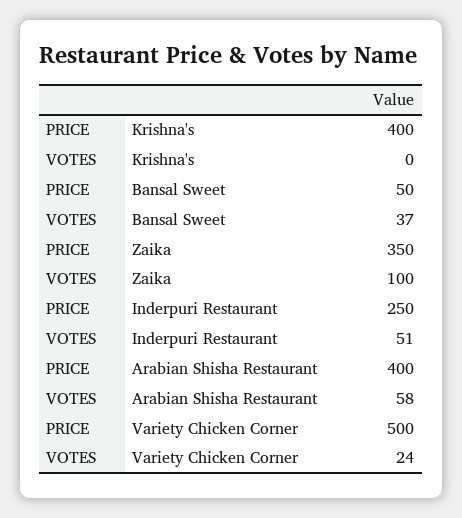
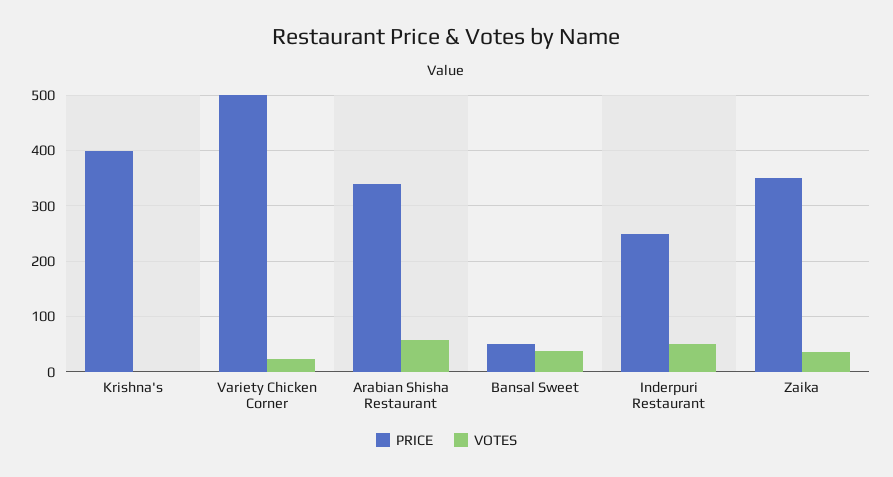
VOTES, Zaika: 100 -> 40
PRICE, Arabian Shisha Restaurant: 400 -> 340

